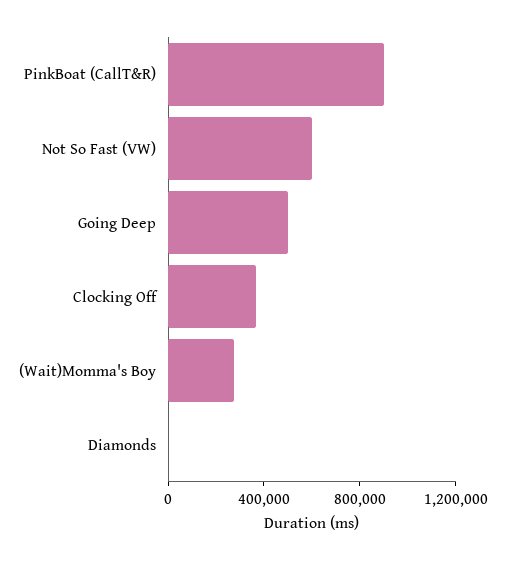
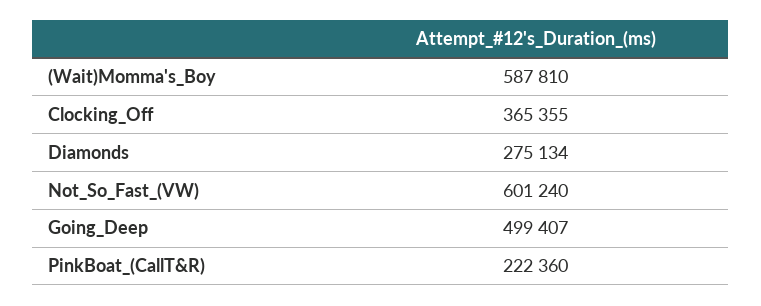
PinkBoat (CallT&R): 900000 -> 222360
(Wait)Momma's Boy: 300000 -> 587810
Diamonds: 0 -> 275134

